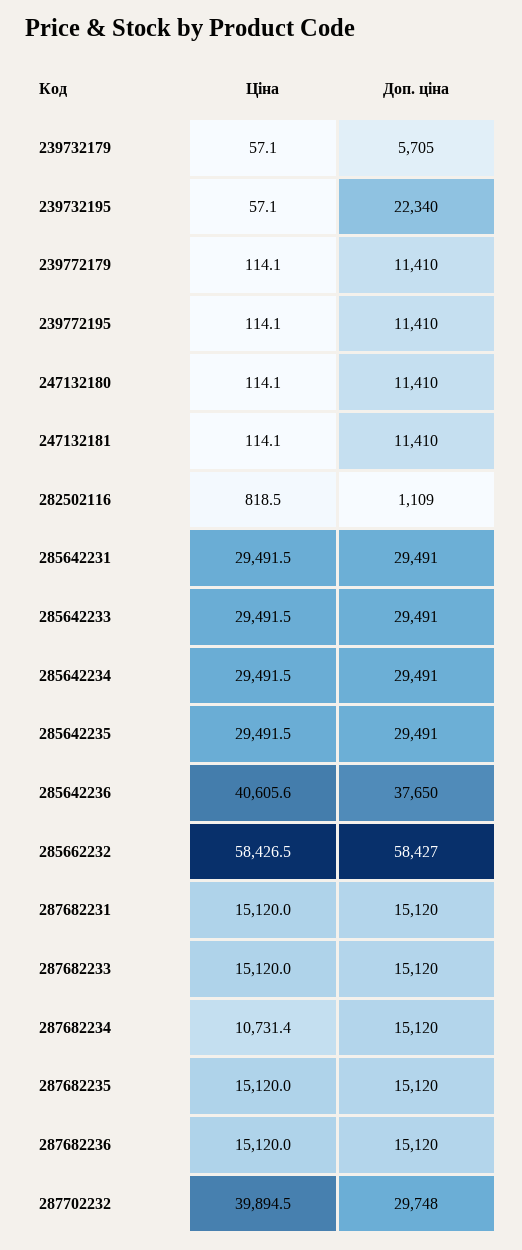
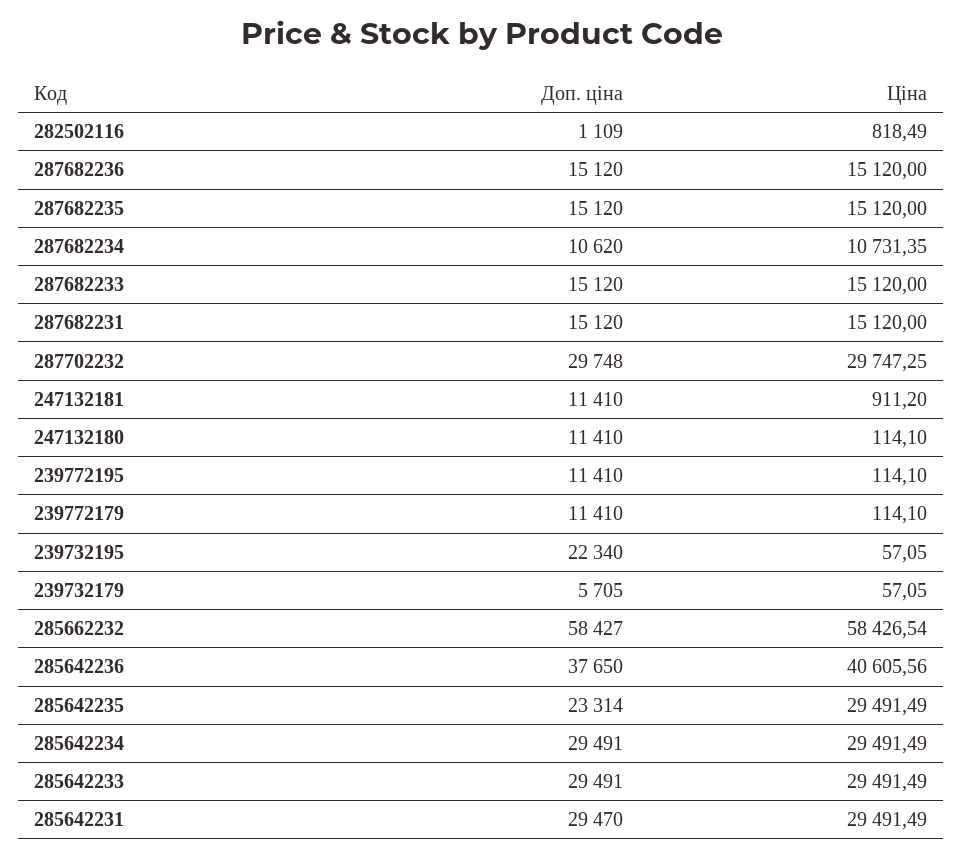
Ціна, 247132181: 114.1 -> 911.2
Доп. ціна, 285642231: 29491 -> 29470
Доп. ціна, 285642235: 29491 -> 23314
Доп. ціна, 287682234: 15120 -> 10620
Ціна, 287702232: 39894.5 -> 29747.25

